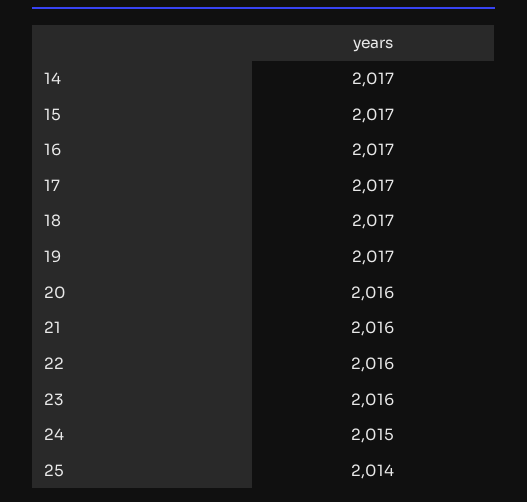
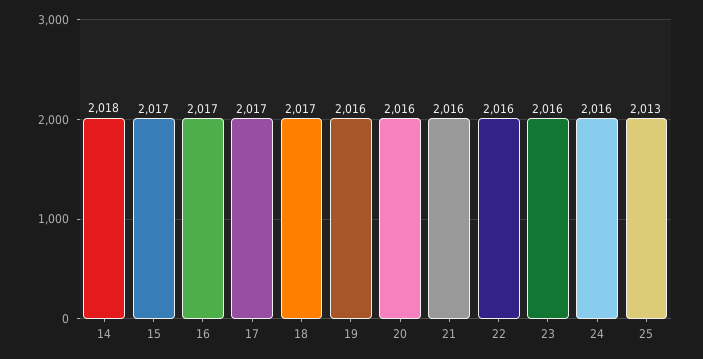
14: 2017 -> 2018
19: 2017 -> 2016
24: 2015 -> 2016
25: 2014 -> 2013

